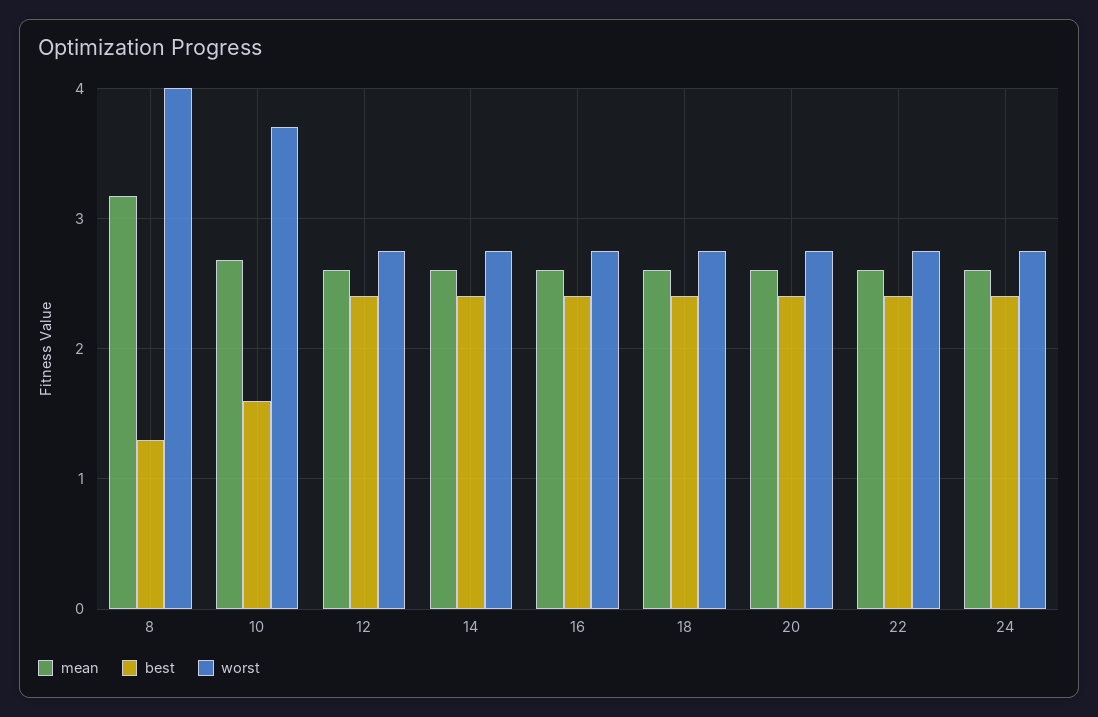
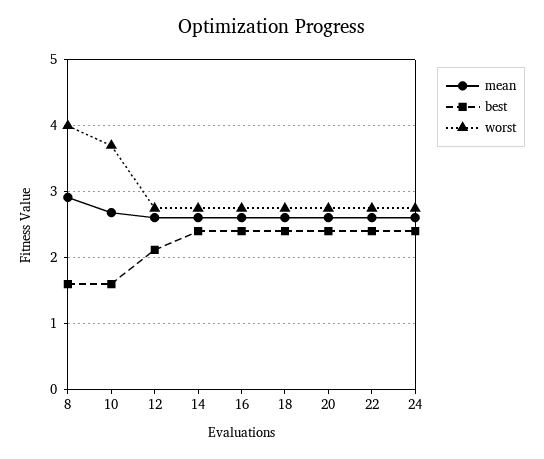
mean, 8: 3.2 -> 2.9
best, 8: 1.3 -> 1.6
best, 12: 2.4 -> 2.1

